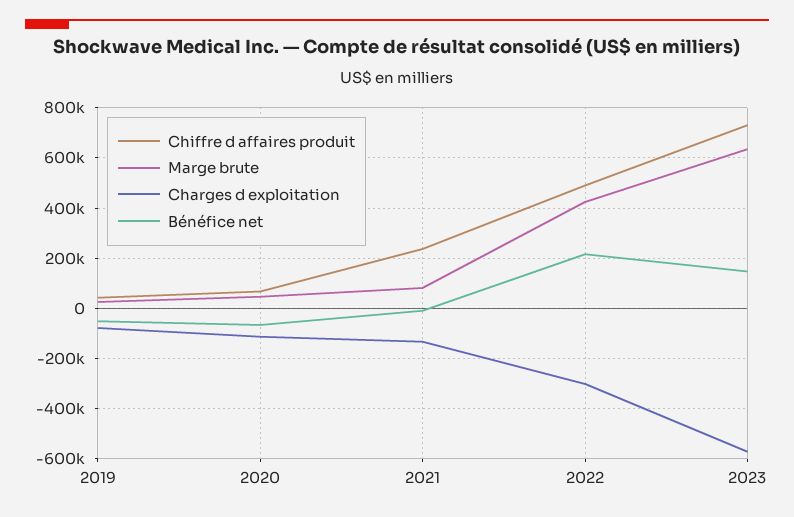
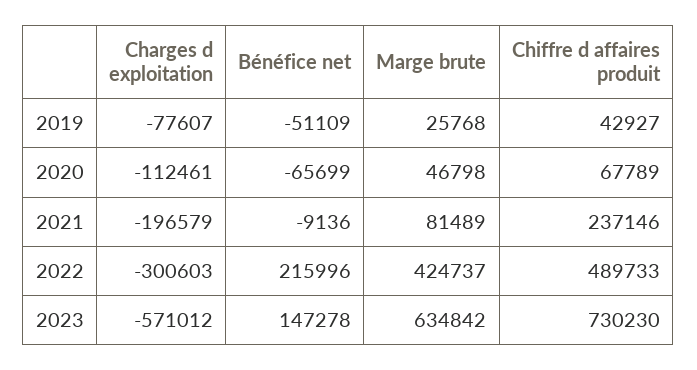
Charges d exploitation, 2021: -125000 -> -196579

